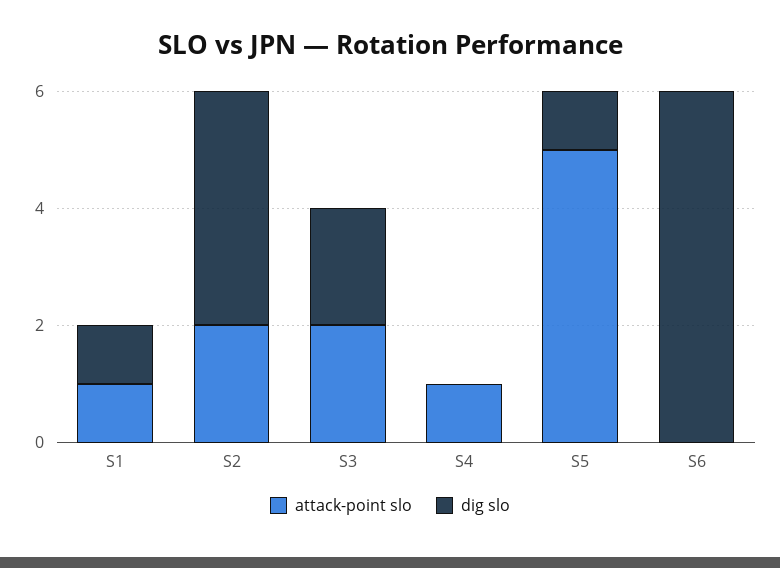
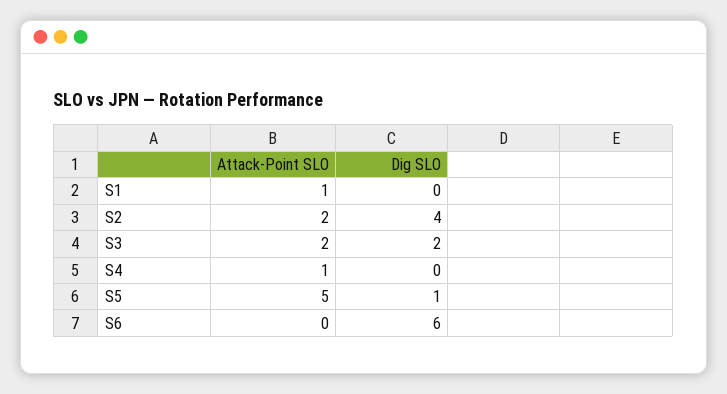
dig slo, S1: 1 -> 0

